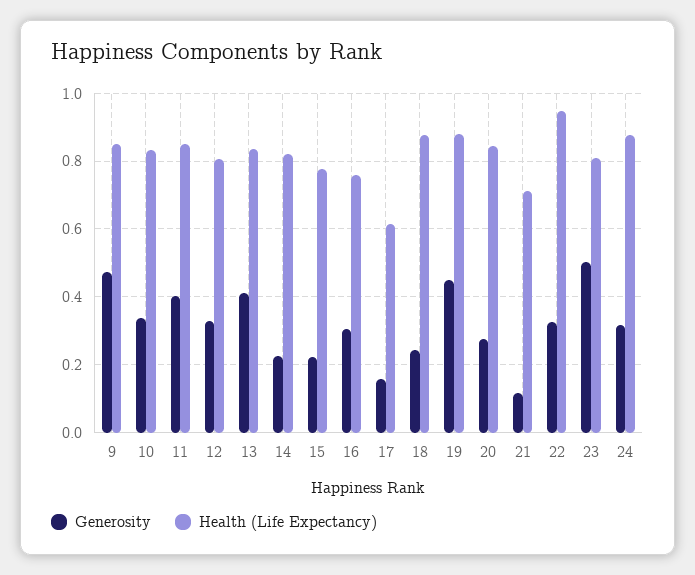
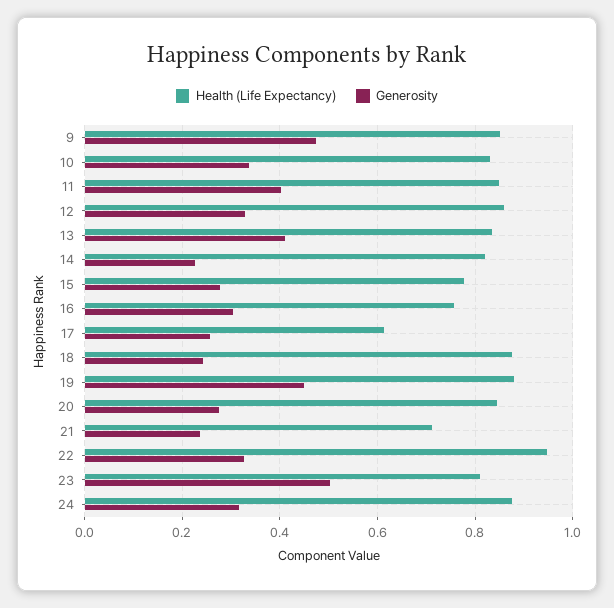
Health (Life Expectancy), 12: 0.8 -> 0.86
Generosity, 15: 0.22 -> 0.28
Generosity, 17: 0.16 -> 0.26
Generosity, 21: 0.12 -> 0.24

